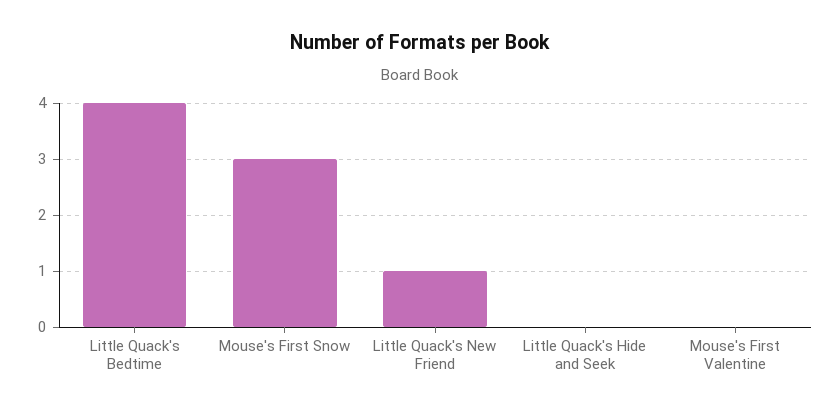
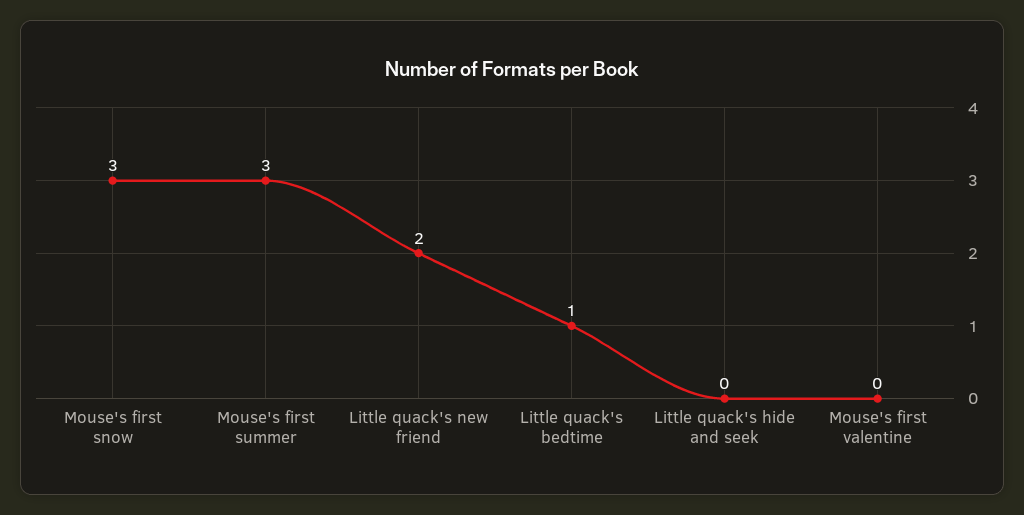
Little Quack's Bedtime: 4 -> 1
Little Quack's New Friend: 1 -> 2
Mouse's first summer: none -> 3

